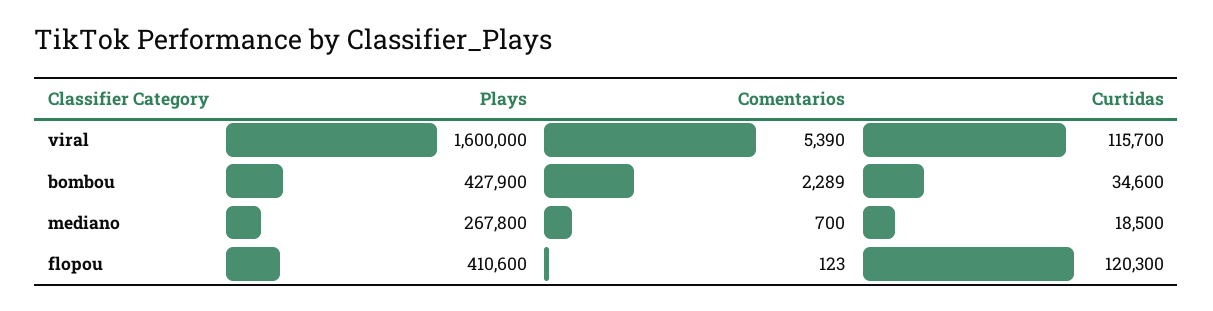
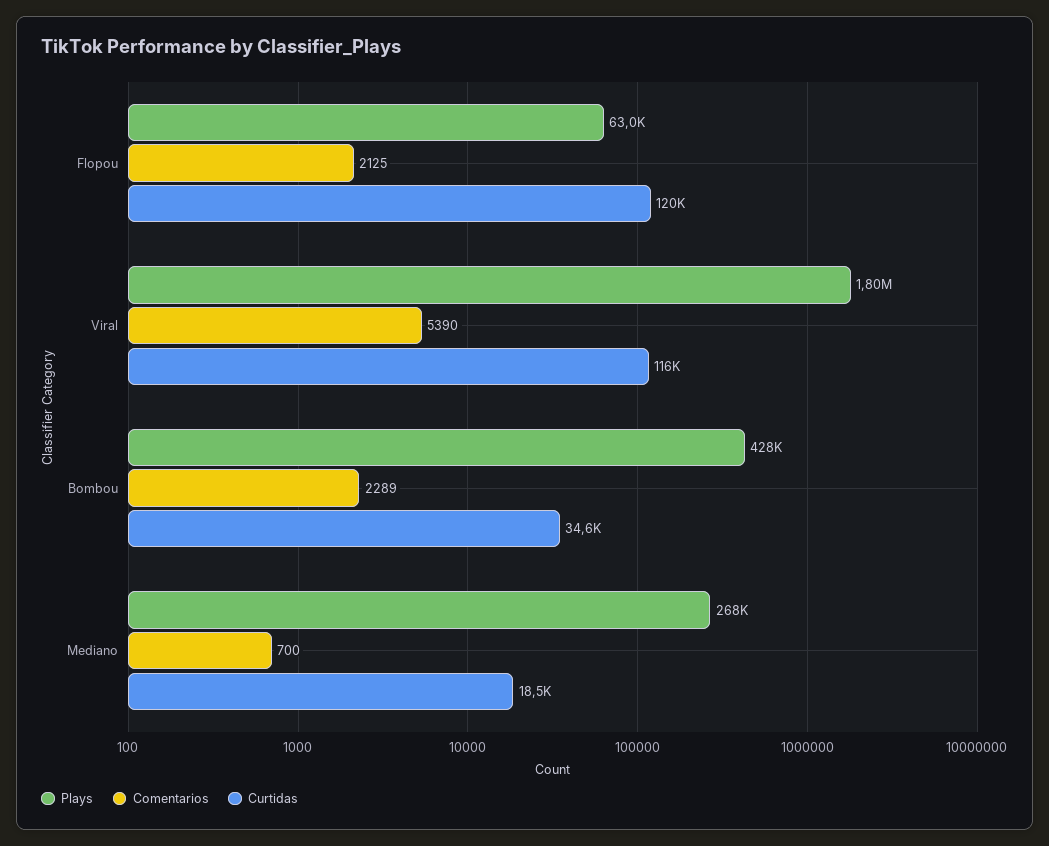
Plays, viral: 1600000 -> 1800000
Plays, flopou: 410600 -> 63000
Comentarios, flopou: 123 -> 2125

